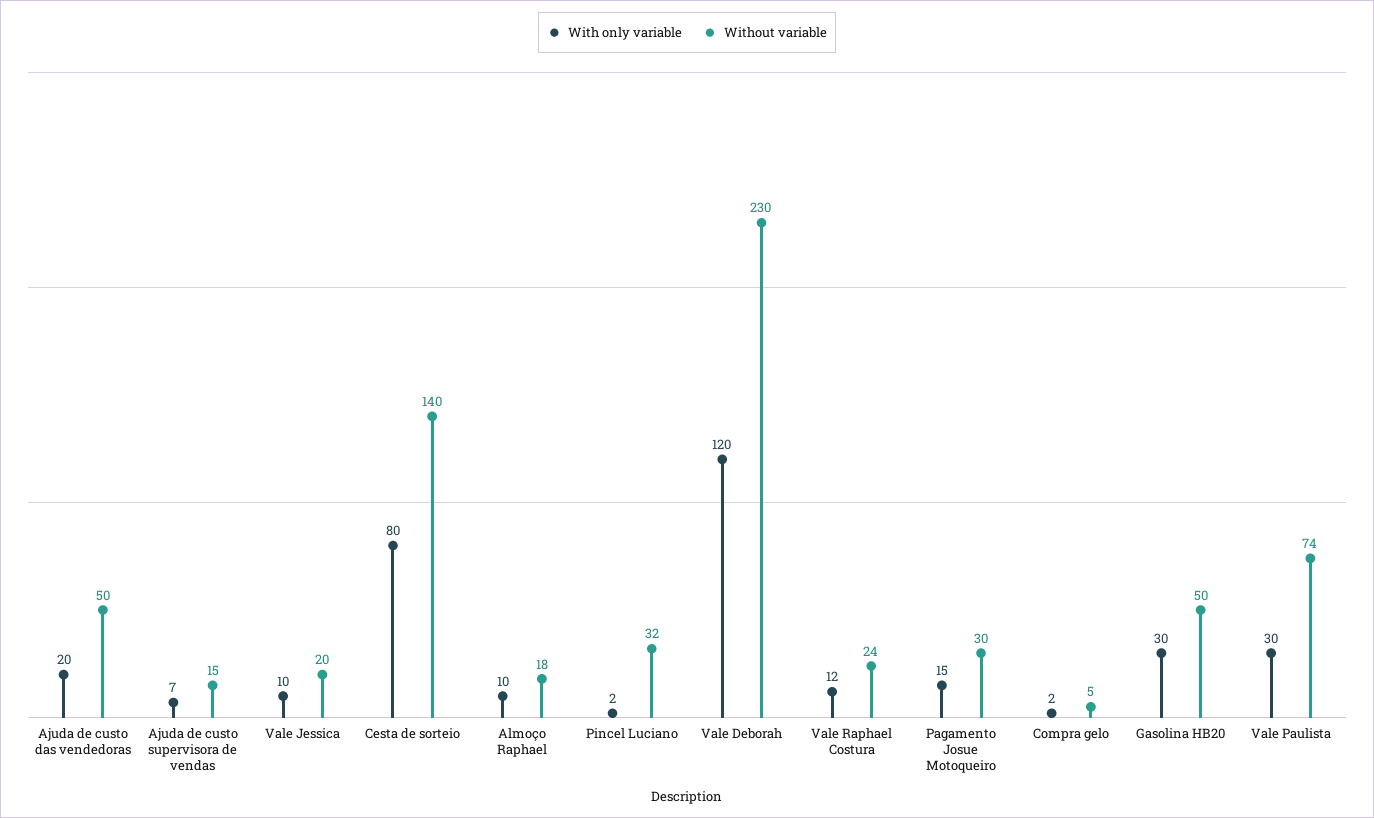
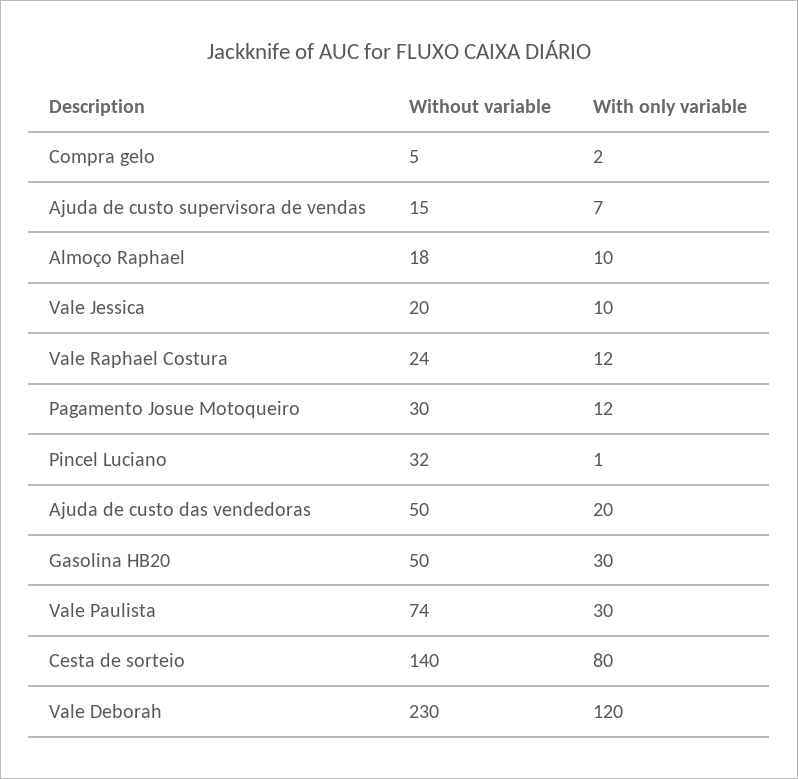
With only variable, Pincel Luciano: 2 -> 1
With only variable, Pagamento Josue Motoqueiro: 15 -> 12

